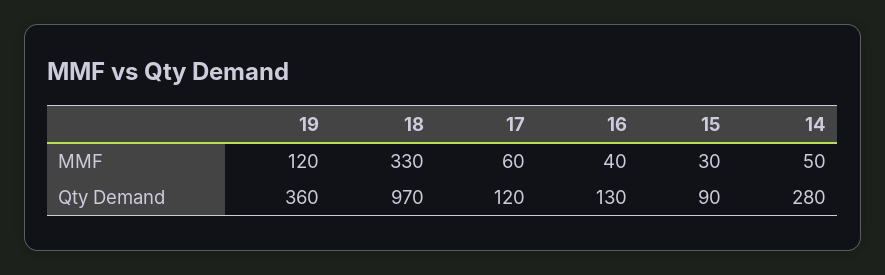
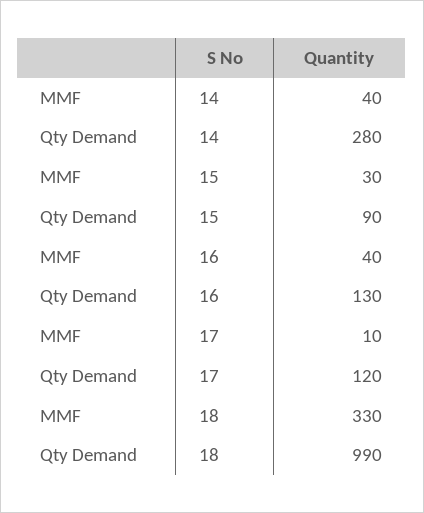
19, MMF: 120 -> none
17, MMF: 60 -> 10
14, MMF: 50 -> 40
19, Qty Demand: 360 -> none
18, Qty Demand: 970 -> 990

